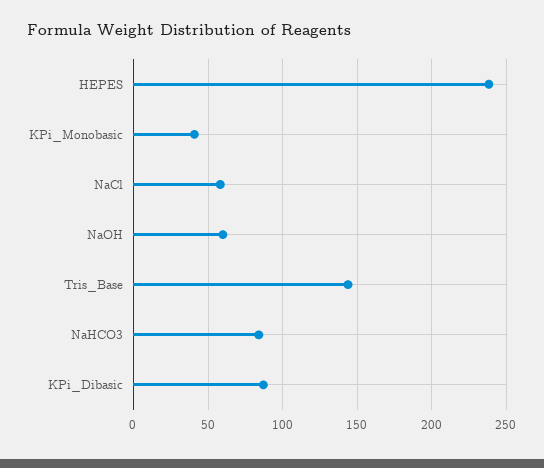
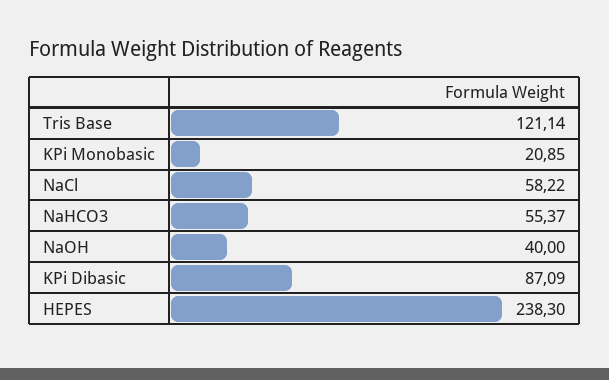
KPi_Monobasic: 40 -> 20.85
NaOH: 60 -> 40
Tris_Base: 145 -> 121.14
NaHCO3: 85 -> 55.37

